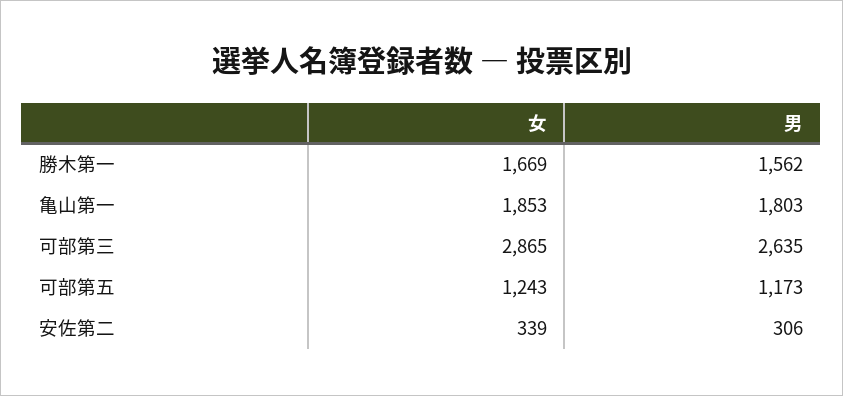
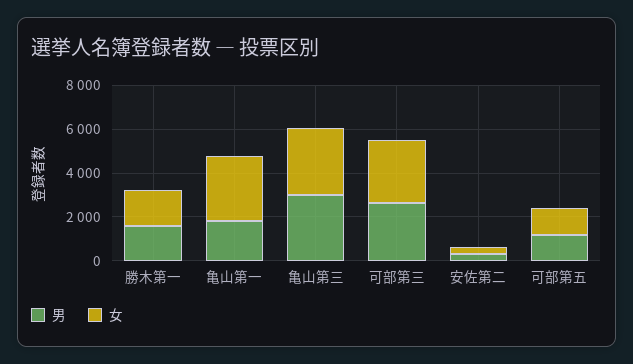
女, 亀山第一: 1853 -> 3000
男, 亀山第三: none -> 3000
女, 亀山第三: none -> 3000

